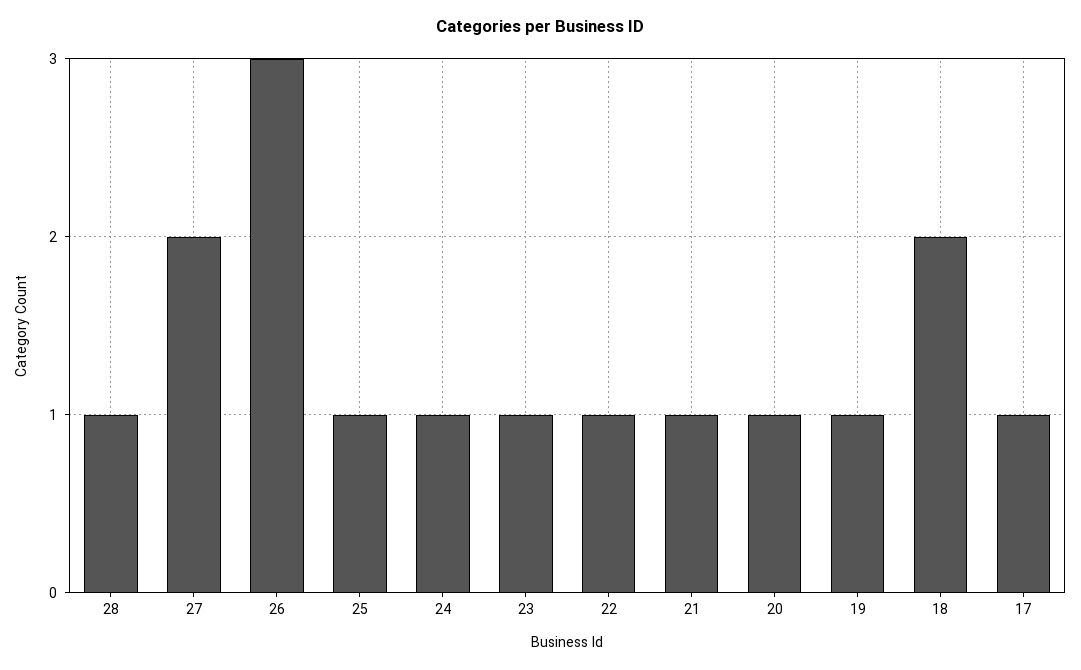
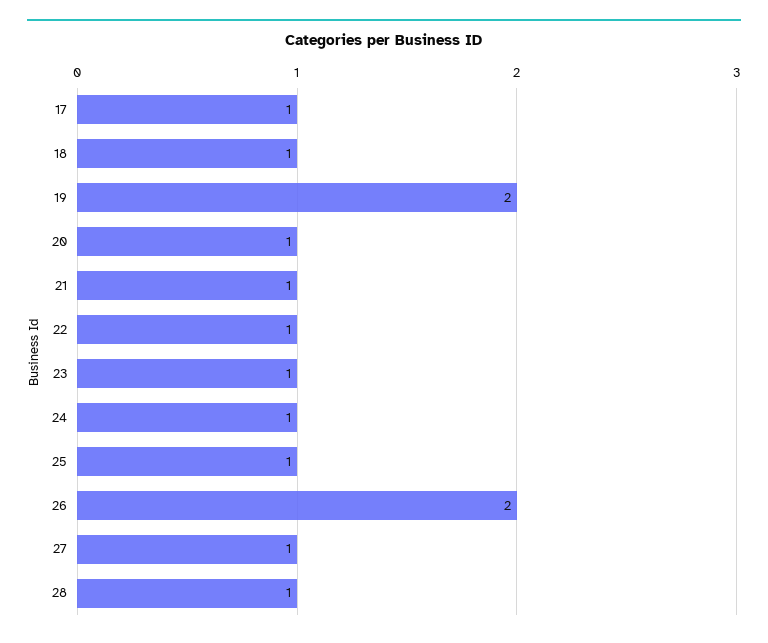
27: 2 -> 1
26: 3 -> 2
19: 1 -> 2
18: 2 -> 1

